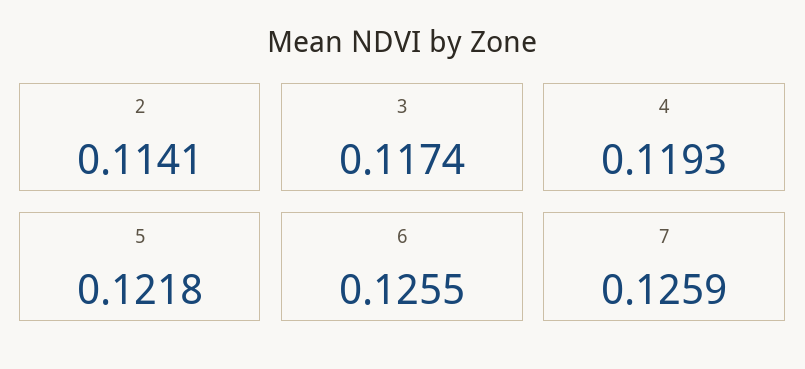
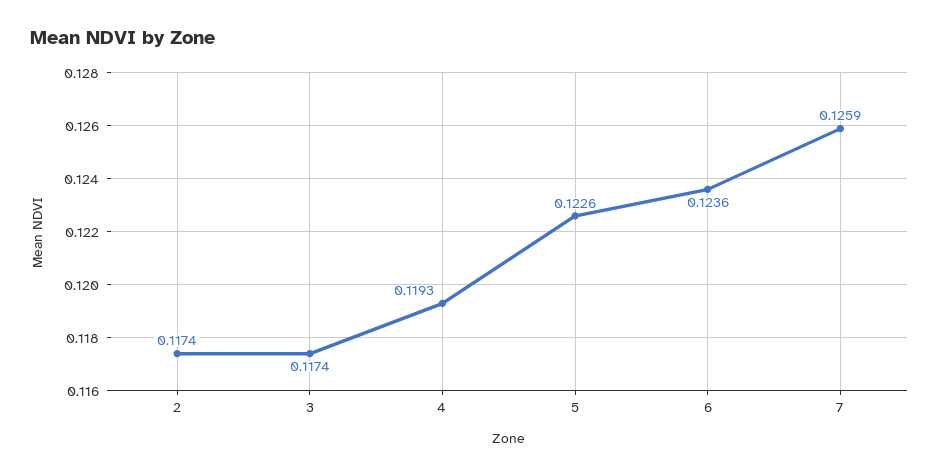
2: 0.1141 -> 0.1174
5: 0.1218 -> 0.1226
6: 0.1255 -> 0.1236

